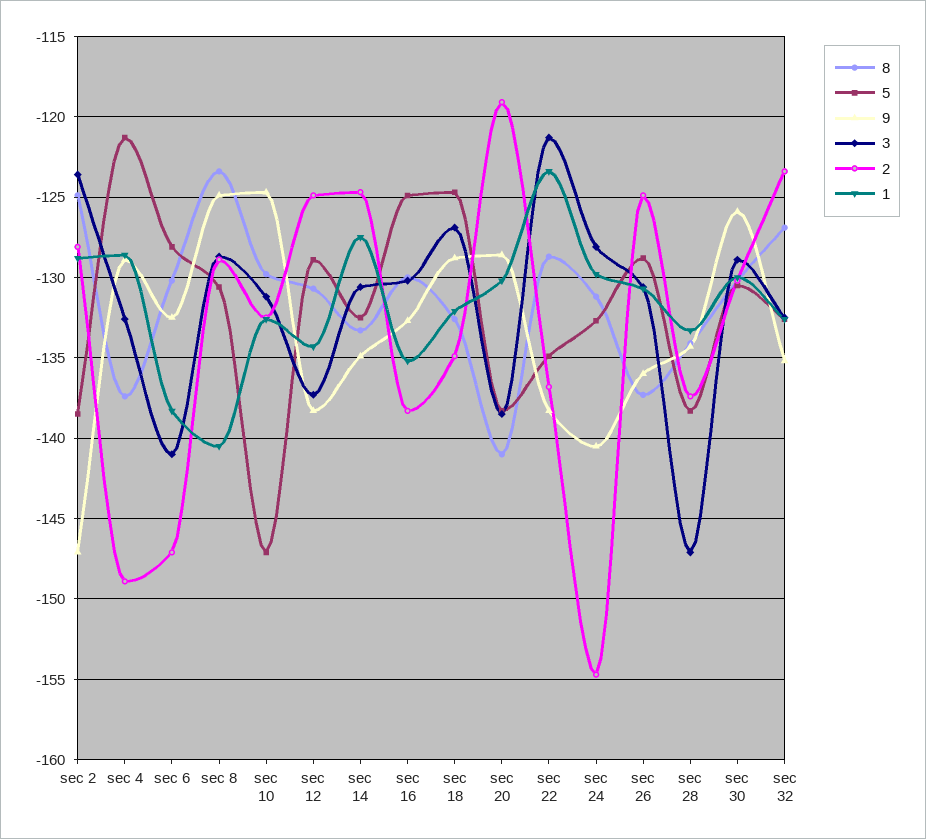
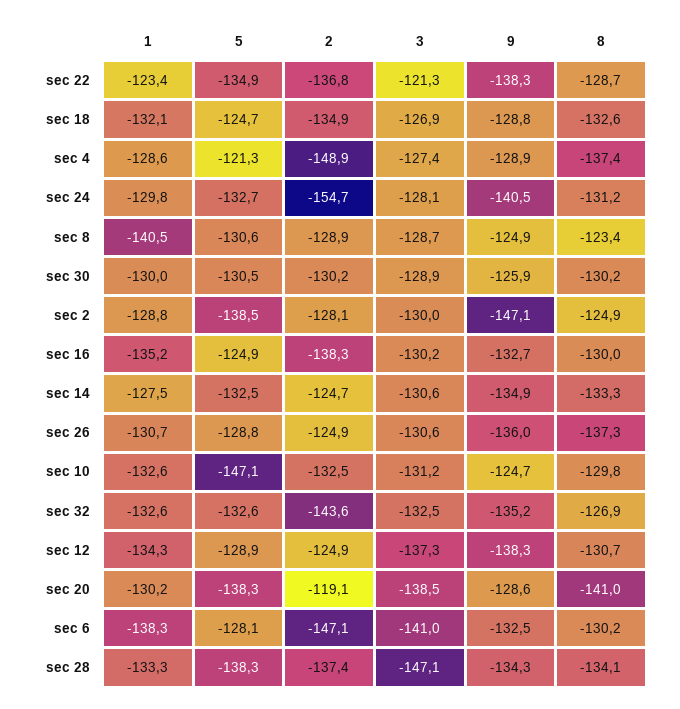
3, sec 2: -123.5 -> -130
3, sec 4: -132.5 -> -127.4
2, sec 32: -123.5 -> -143.6

